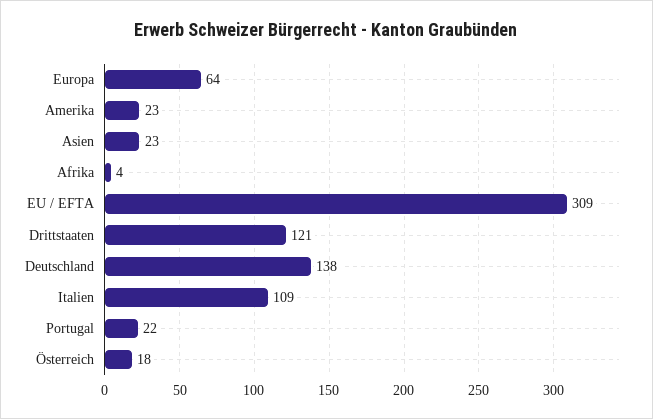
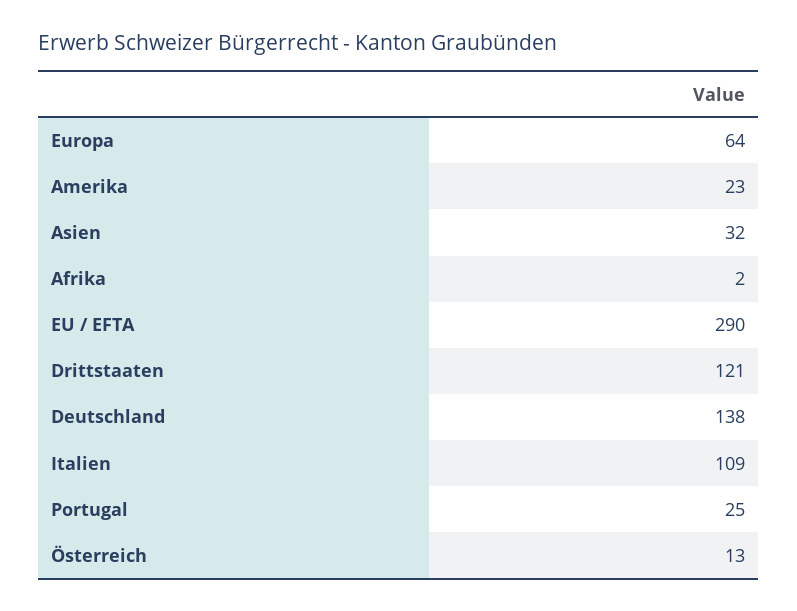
Asien: 23 -> 32
Afrika: 4 -> 2
EU / EFTA: 309 -> 290
Portugal: 22 -> 25
Österreich: 18 -> 13

